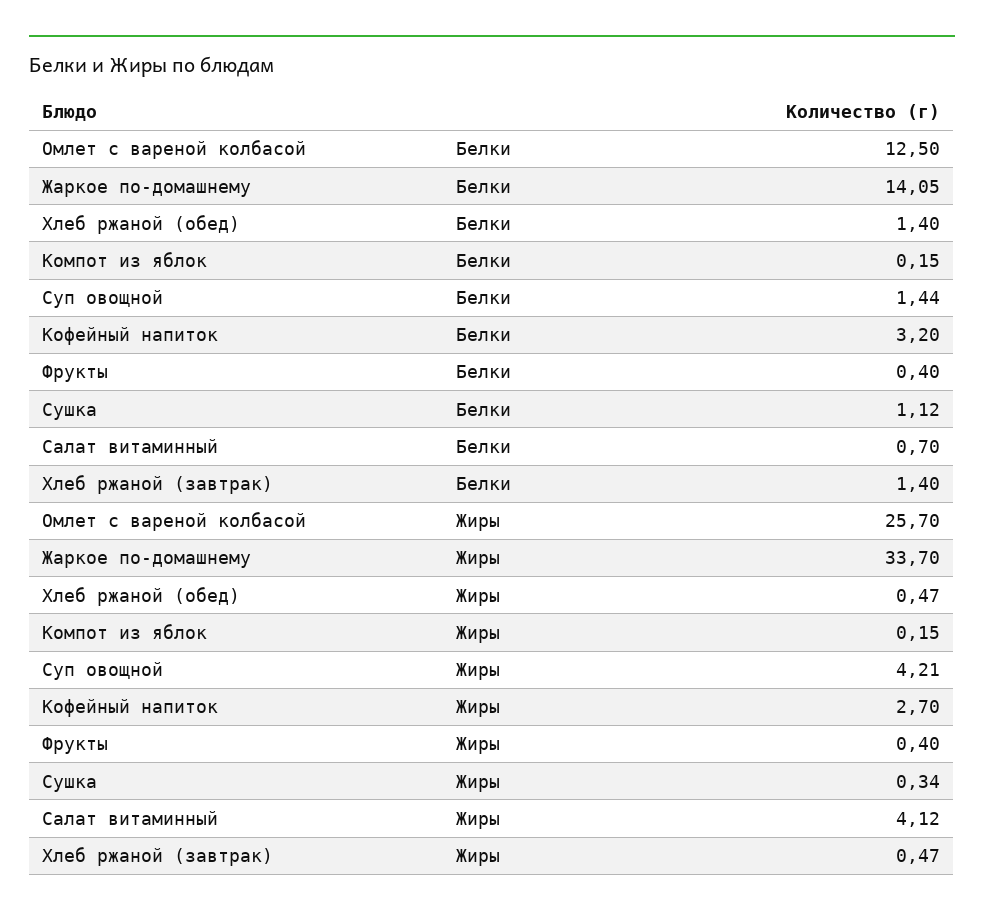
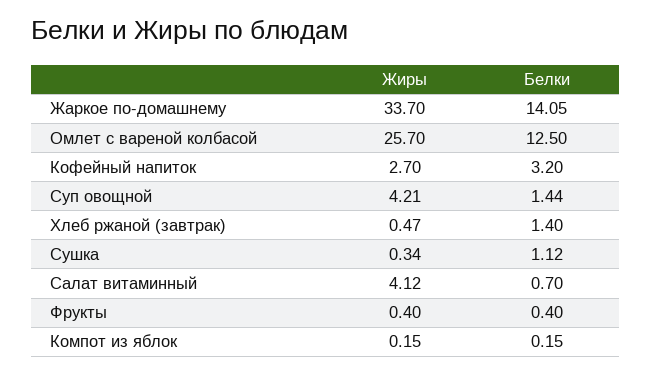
Хлеб ржаной (обед), Белки: 1.4 -> none
Хлеб ржаной (обед), Жиры: 0.47 -> none

